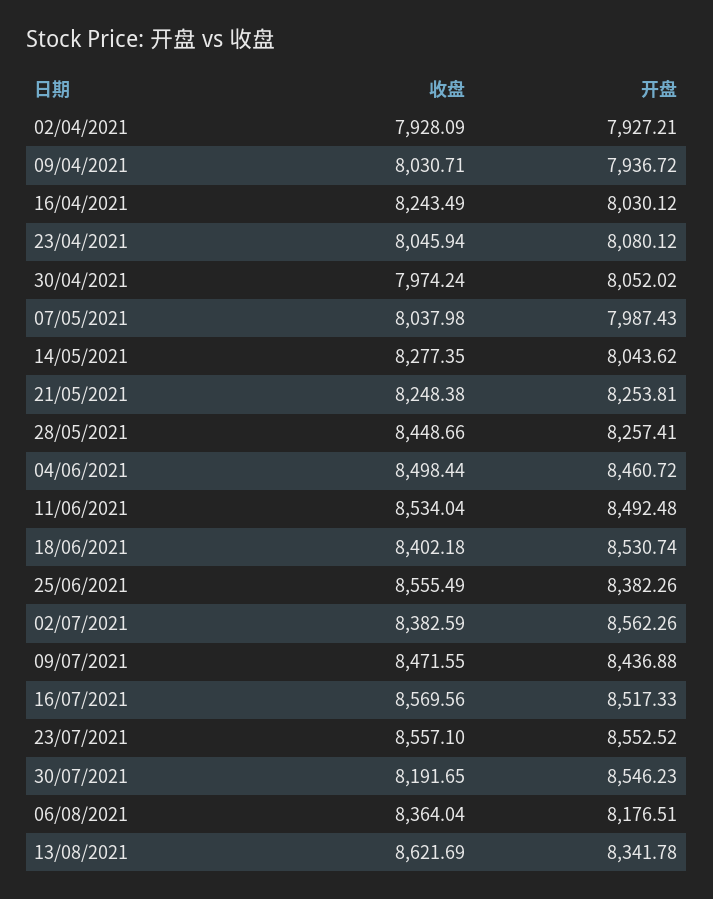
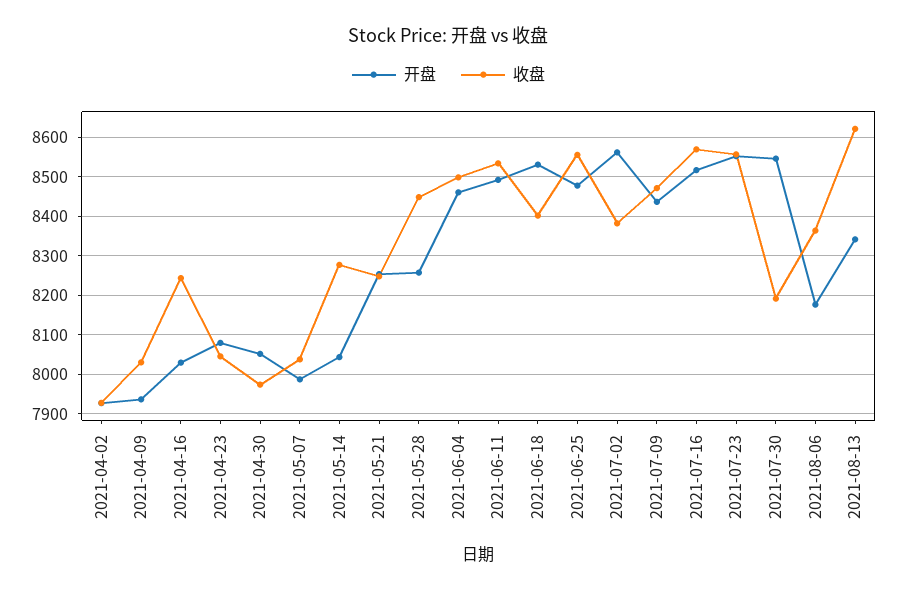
开盘, 25/06/2021: 8382.26 -> 8480

